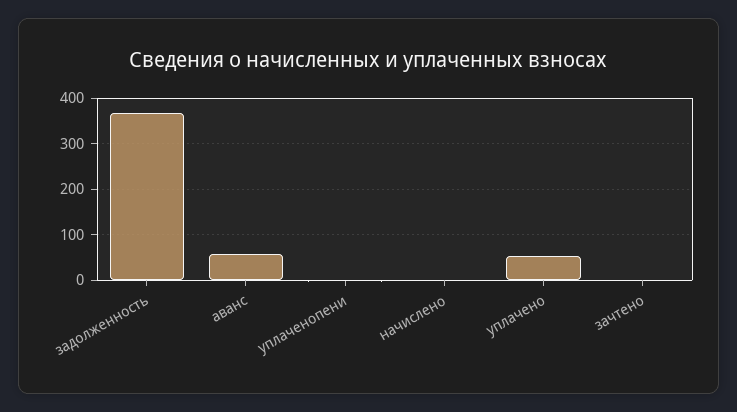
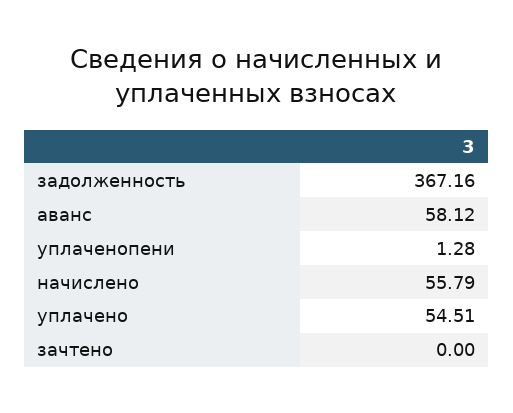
начислено: 0 -> 55.79

